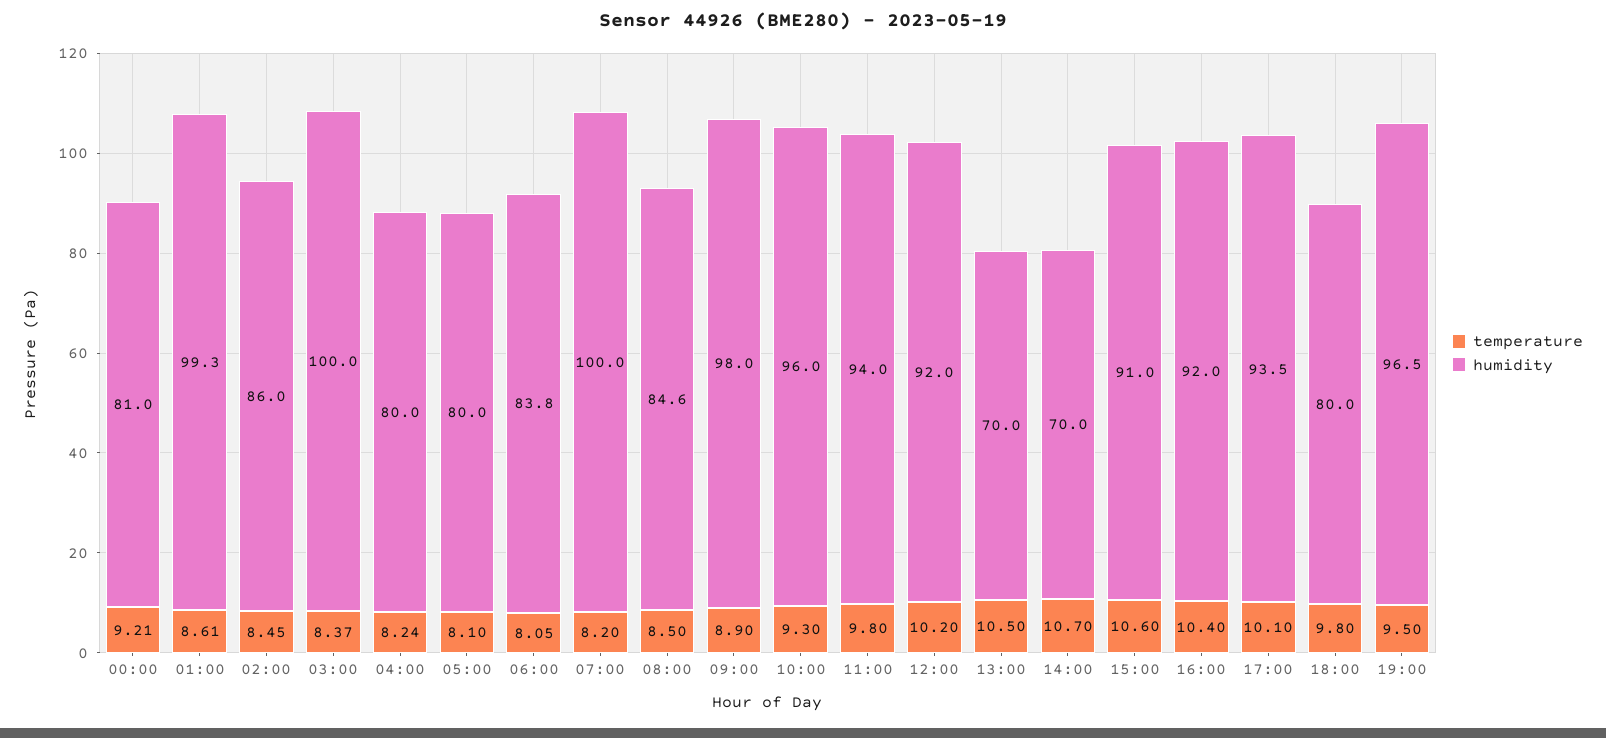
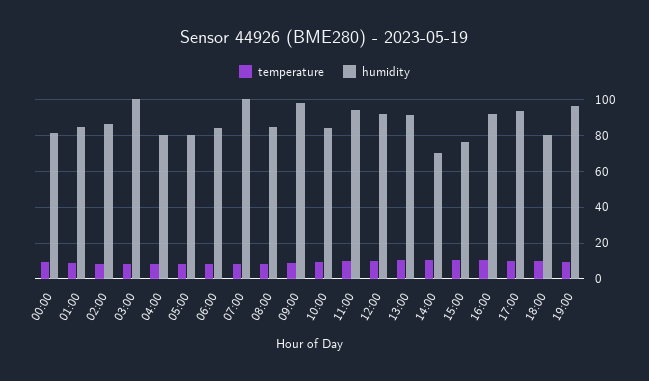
humidity, 01:00: 99.3 -> 85
humidity, 10:00: 96 -> 85
humidity, 13:00: 70 -> 90
humidity, 15:00: 91 -> 75

